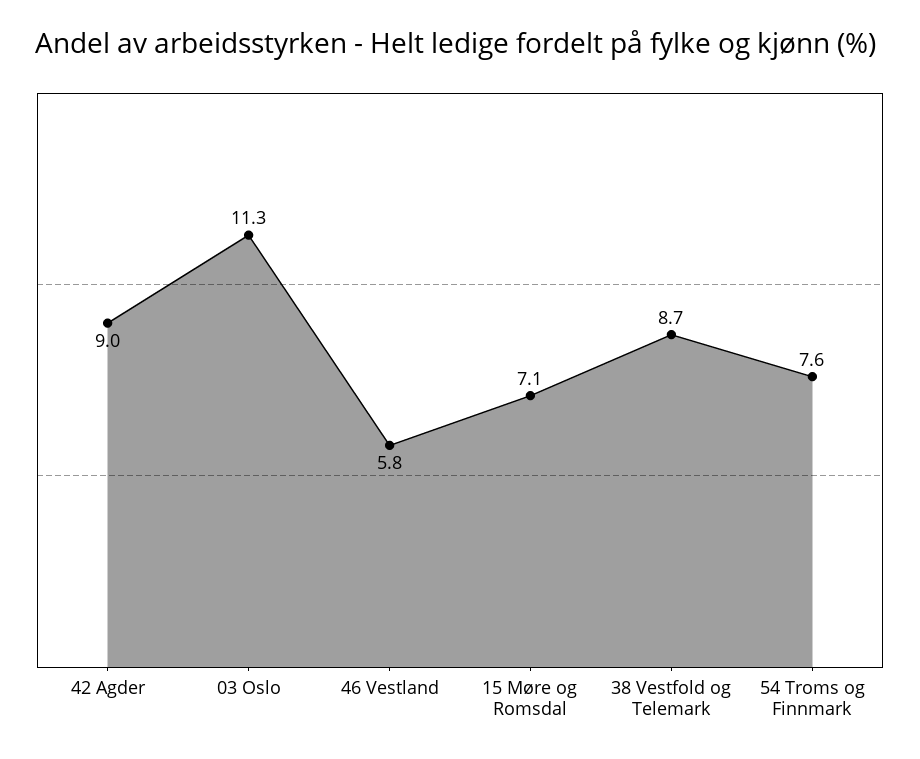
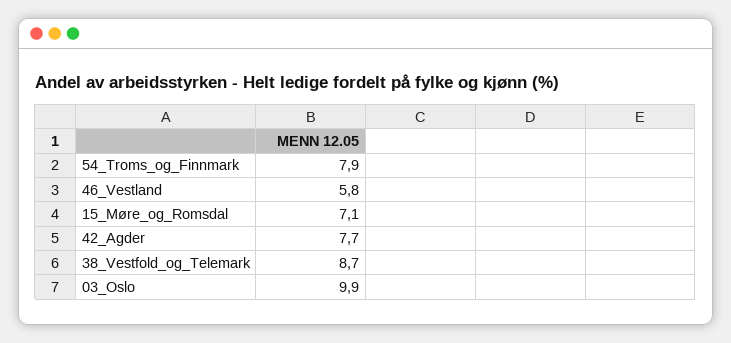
42 Agder: 9 -> 7.7
03 Oslo: 11.3 -> 9.9
54 Troms og Finnmark: 7.6 -> 7.9

